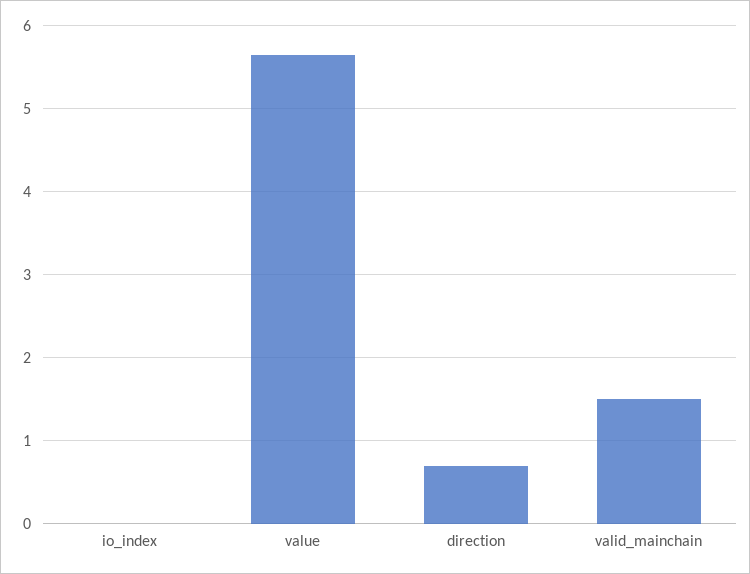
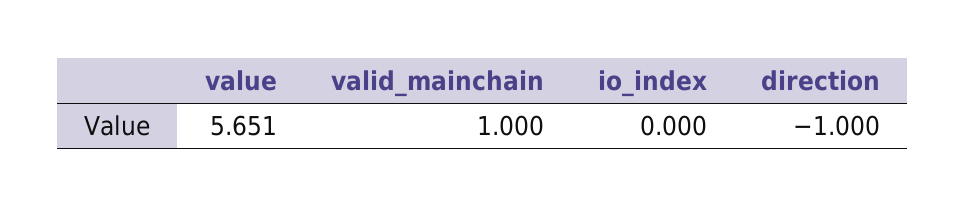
direction: 0.7 -> -1
valid_mainchain: 1.5 -> 1

